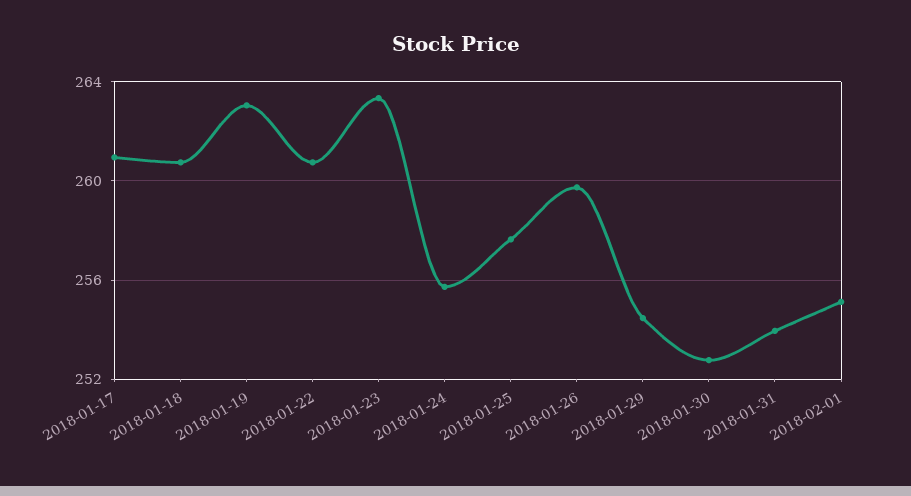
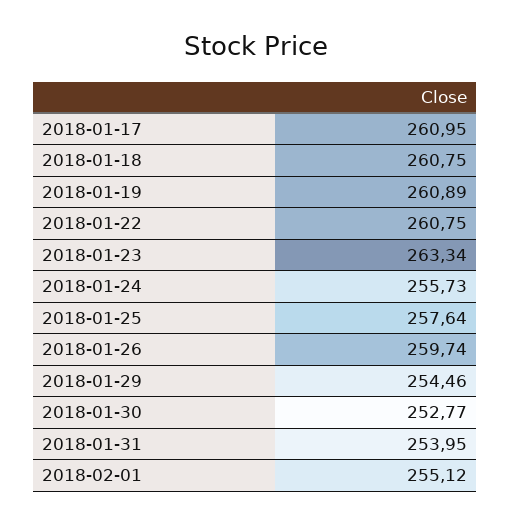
2018-01-19: 263 -> 260.89

